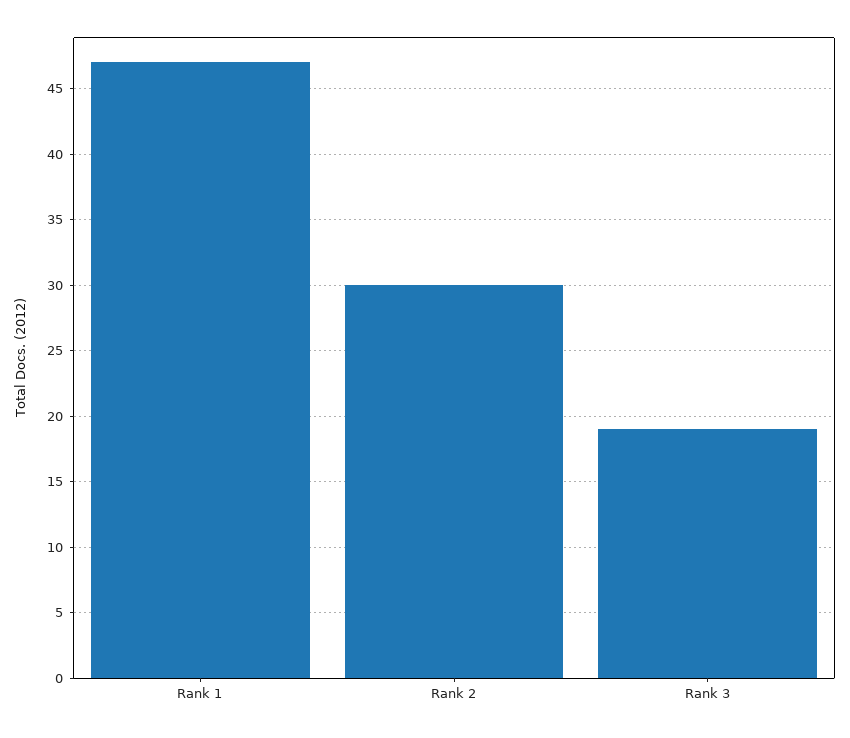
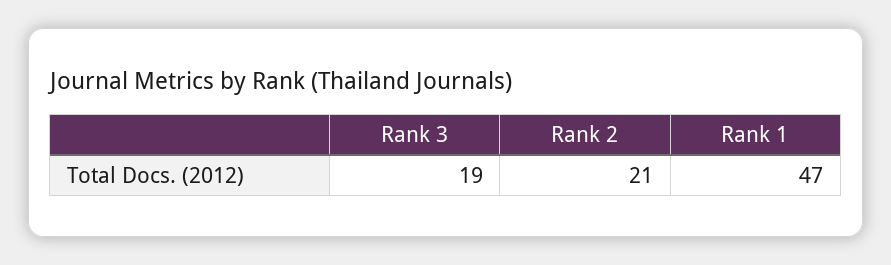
Rank 2: 30 -> 21

